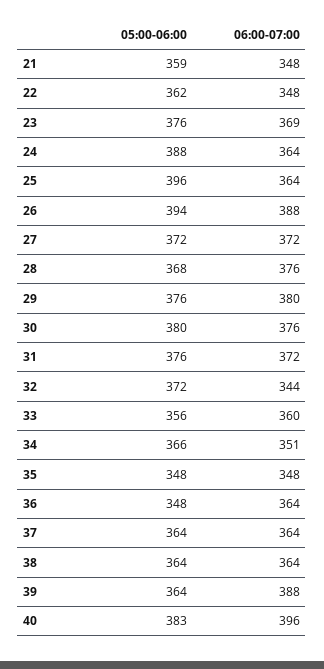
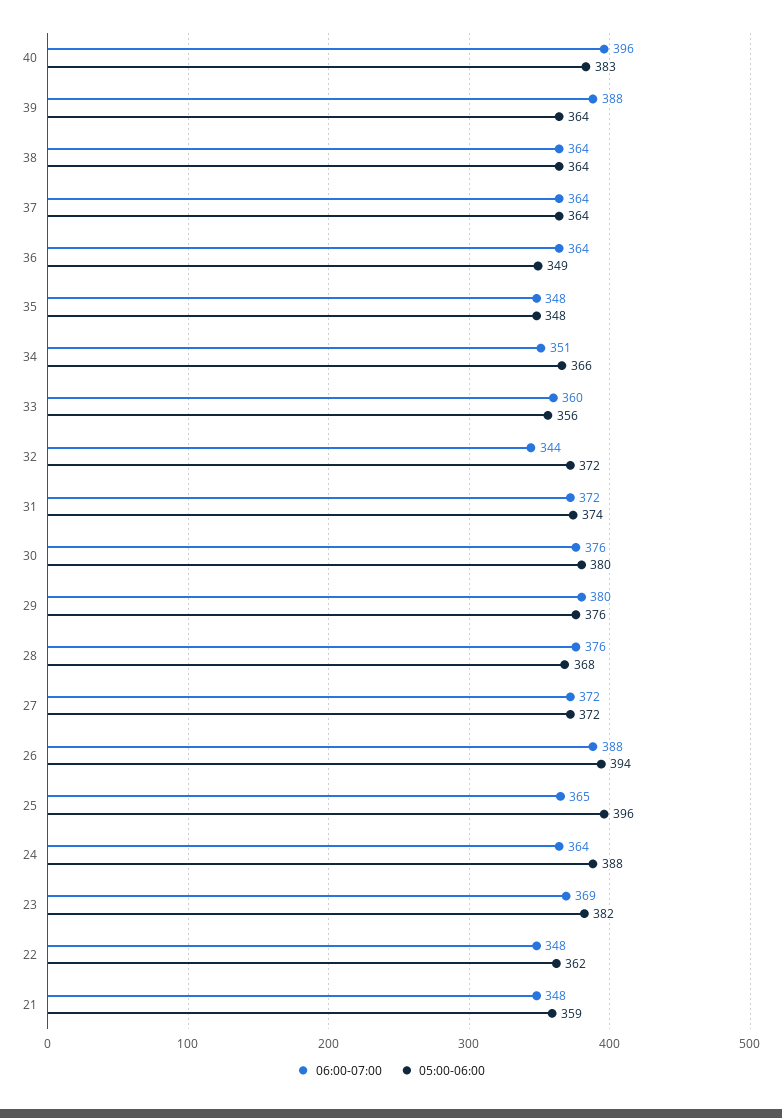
05:00-06:00, 23: 376 -> 382
06:00-07:00, 25: 364 -> 365
05:00-06:00, 31: 376 -> 374
05:00-06:00, 36: 348 -> 349

